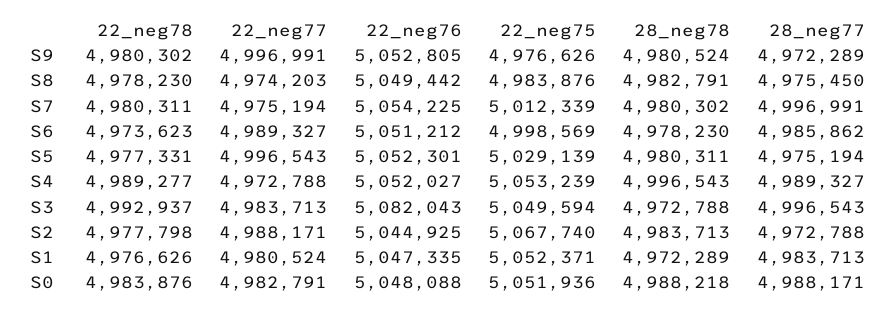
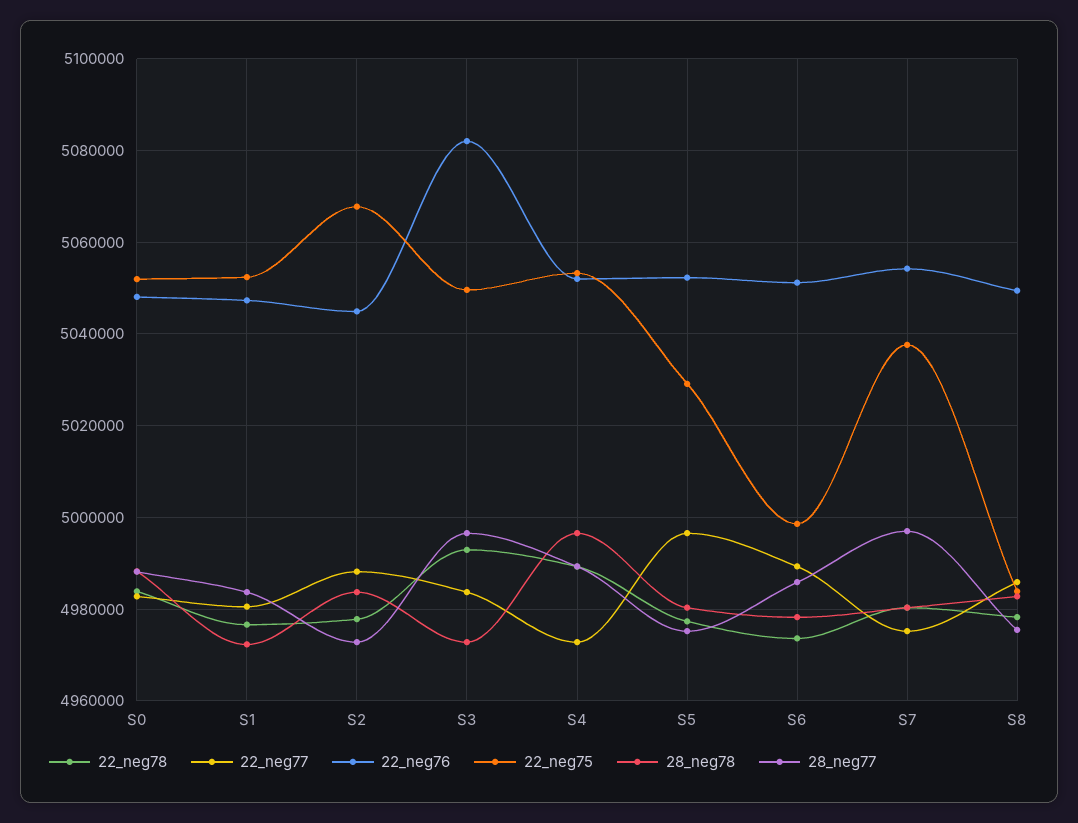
22_neg78, S9: 4980302 -> none
22_neg77, S9: 4996991 -> none
22_neg76, S9: 5052805 -> none
22_neg75, S9: 4976626 -> none
28_neg78, S9: 4980524 -> none
28_neg77, S9: 4972289 -> none
22_neg77, S8: 4974203 -> 4986000
22_neg75, S7: 5012339 -> 5038000

